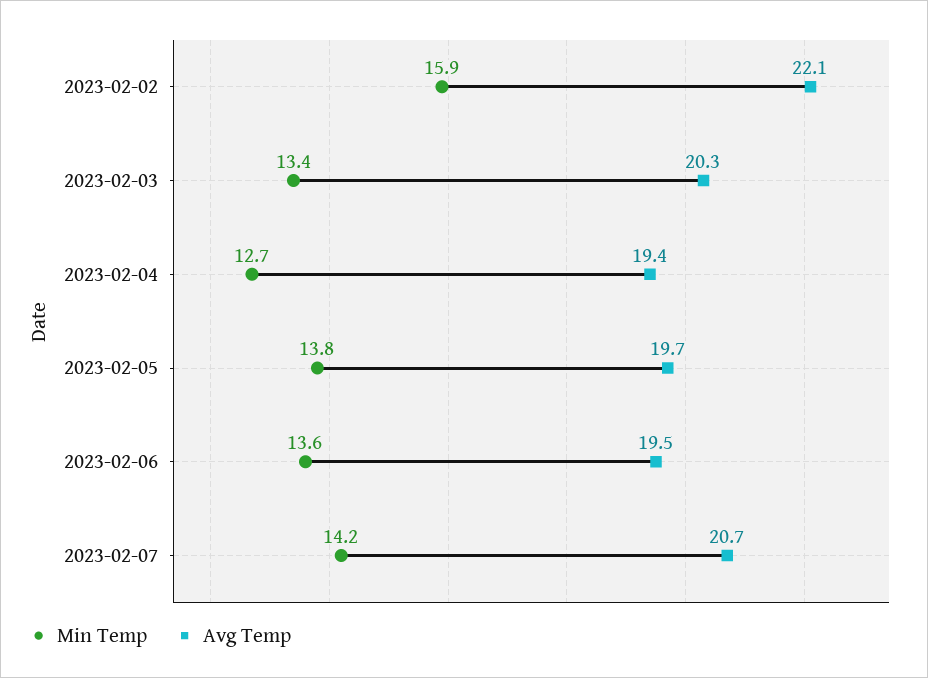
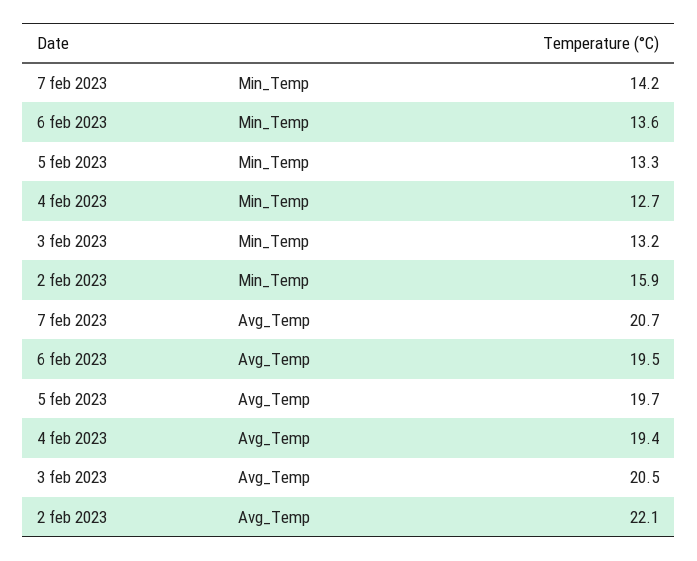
Min Temp, 2023-02-03: 13.4 -> 13.2
Avg Temp, 2023-02-03: 20.3 -> 20.5
Min Temp, 2023-02-05: 13.8 -> 13.3

